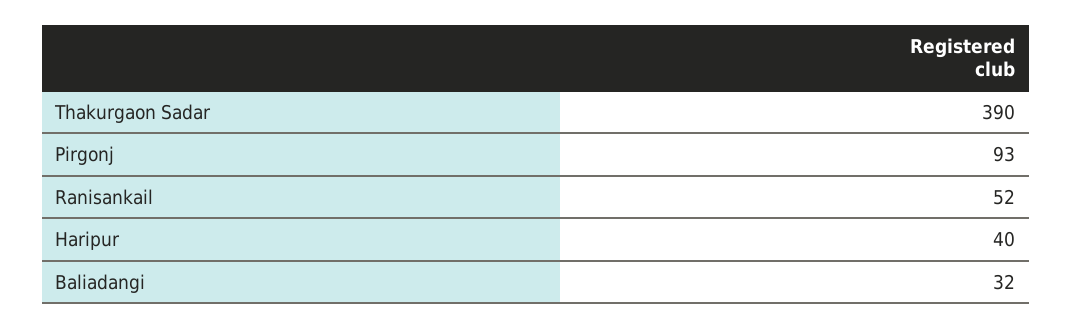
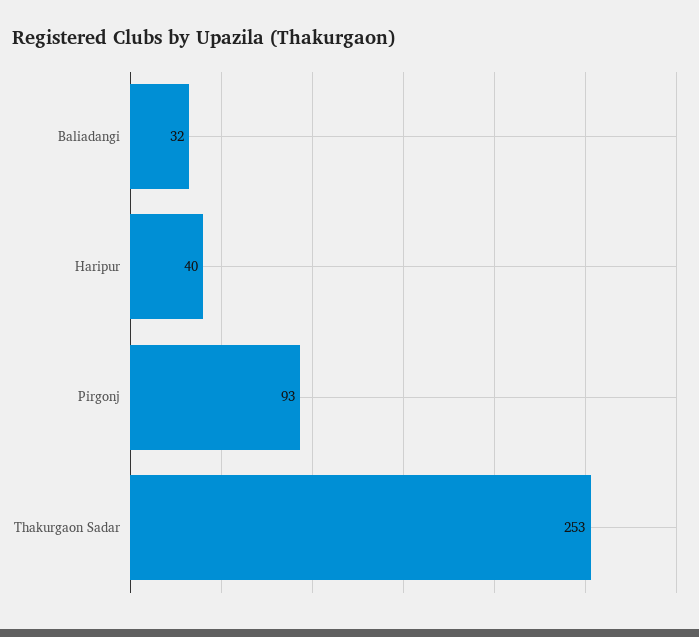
Thakurgaon Sadar: 390 -> 253
Ranisankail: 52 -> none

